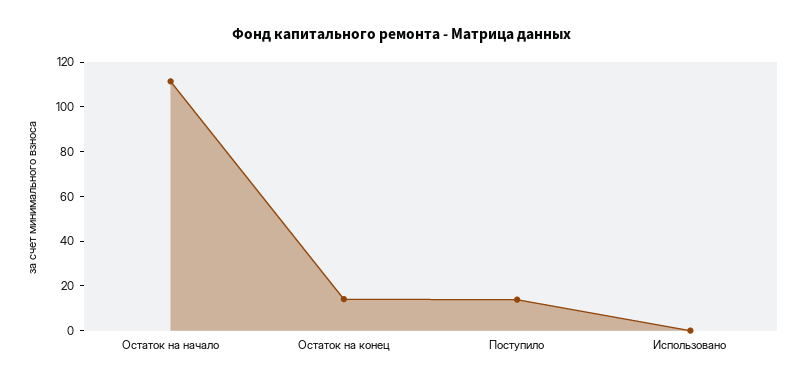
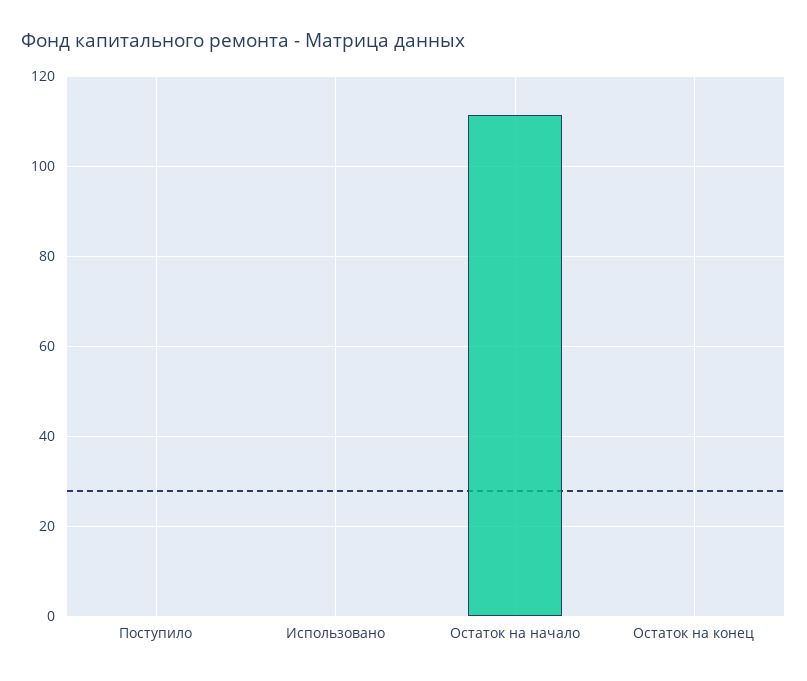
Остаток на конец: 15 -> 0
Поступило: 15 -> 0

